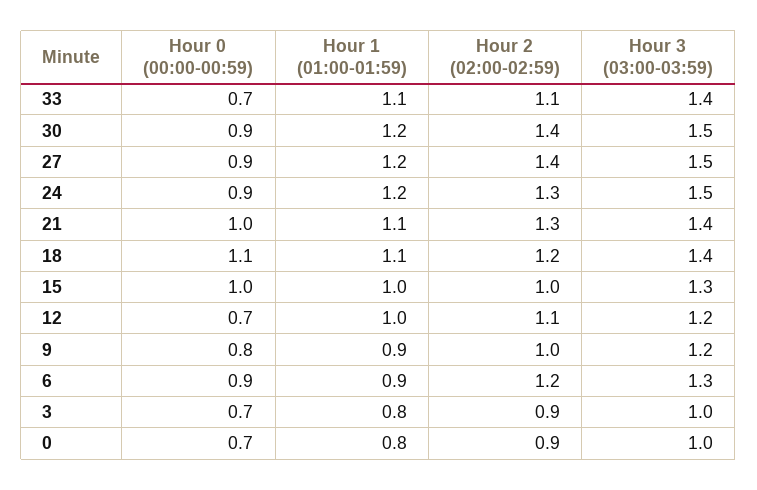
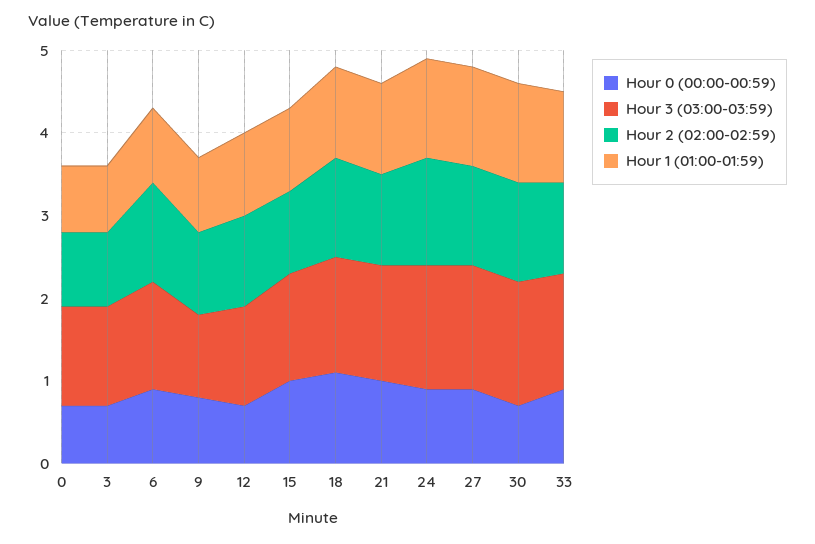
Hour 0 (00:00-00:59), 33: 0.7 -> 0.9
Hour 0 (00:00-00:59), 30: 0.9 -> 0.7
Hour 2 (02:00-02:59), 30: 1.4 -> 1.2
Hour 2 (02:00-02:59), 27: 1.4 -> 1.2
Hour 2 (02:00-02:59), 21: 1.3 -> 1.1
Hour 3 (03:00-03:59), 9: 1.2 -> 1
Hour 3 (03:00-03:59), 3: 1 -> 1.2
Hour 3 (03:00-03:59), 0: 1 -> 1.2

